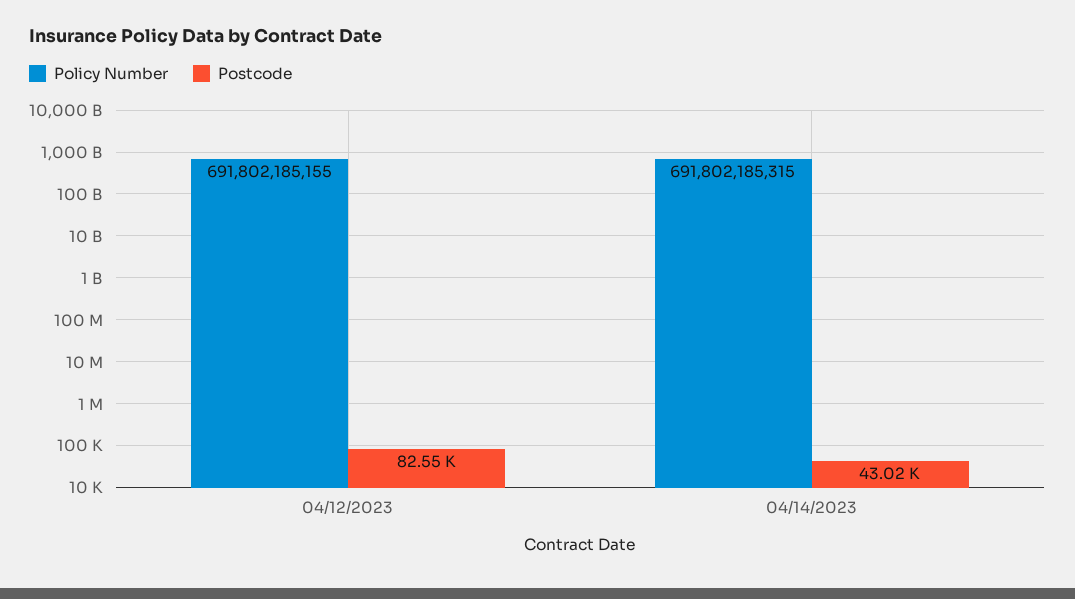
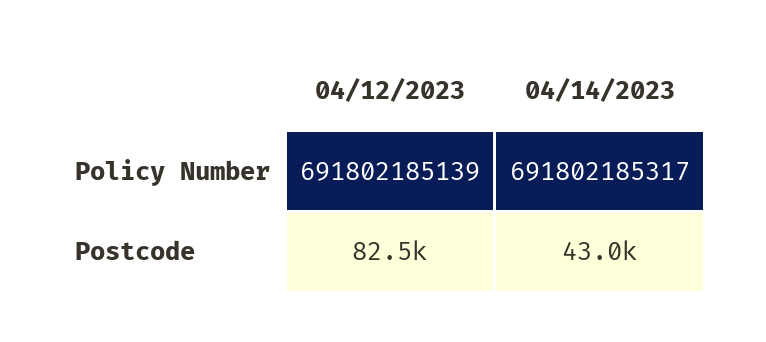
Policy Number, 04/12/2023: 691802185155 -> 691802185139
Policy Number, 04/14/2023: 691802185315 -> 691802185317

